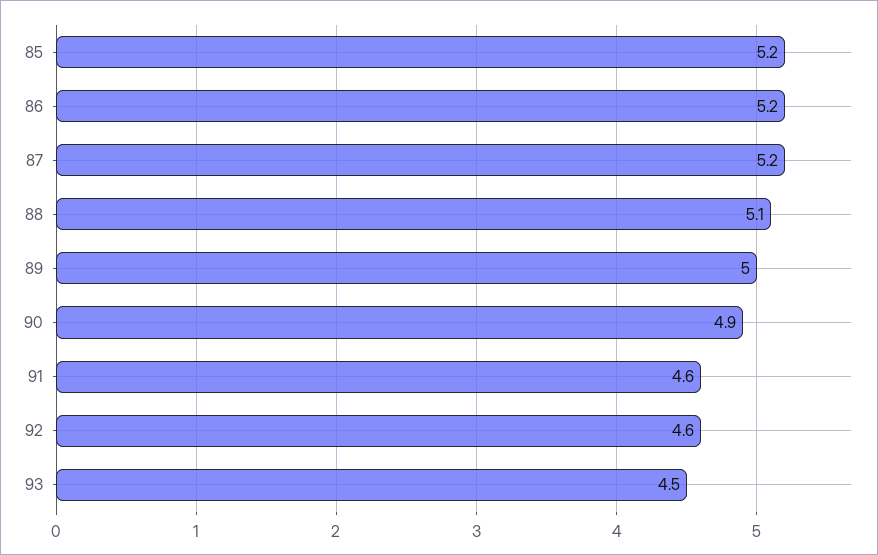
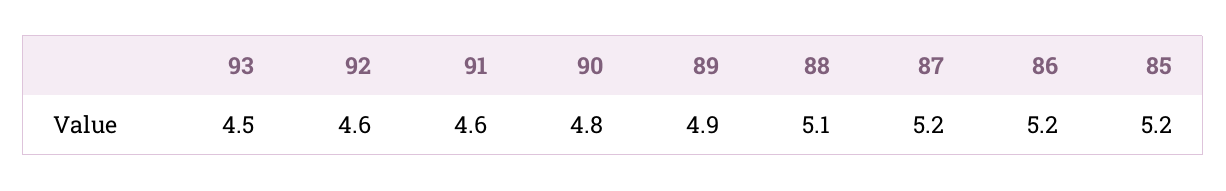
89: 5 -> 4.9
90: 4.9 -> 4.8

